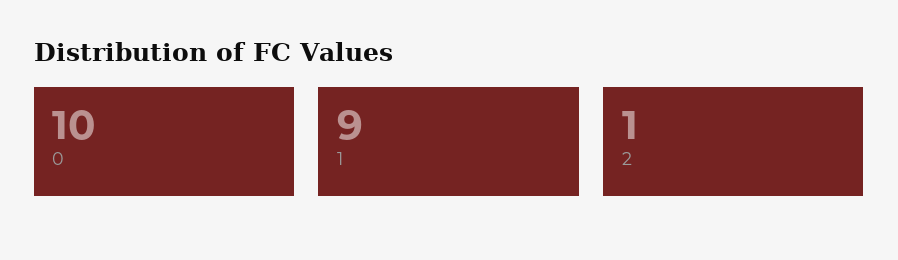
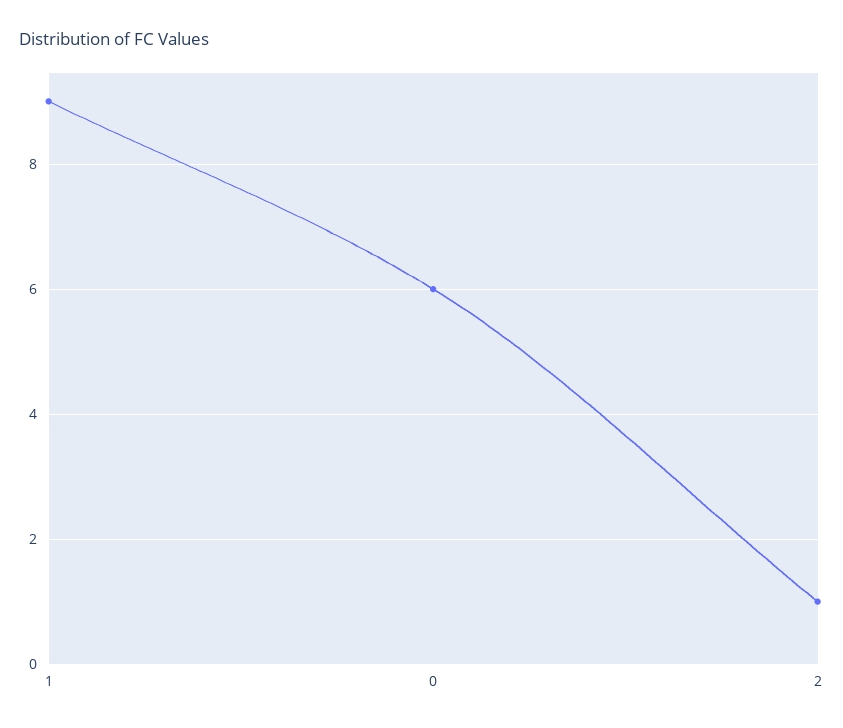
0: 10 -> 6

